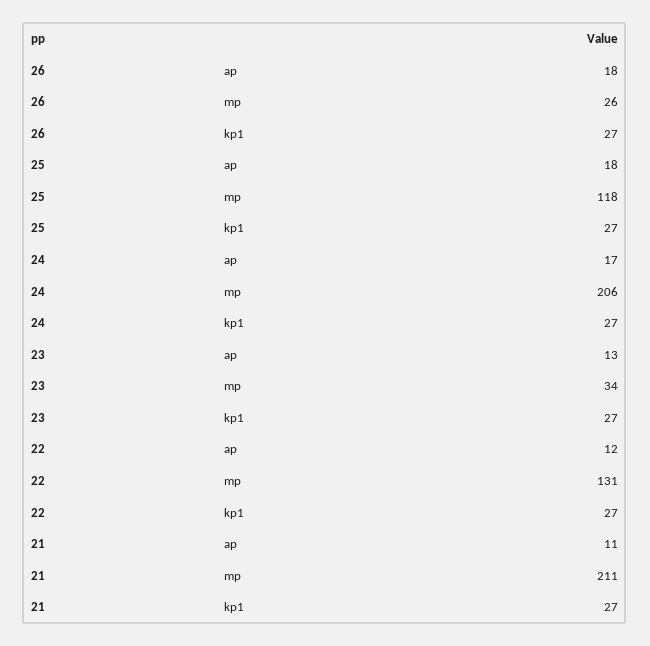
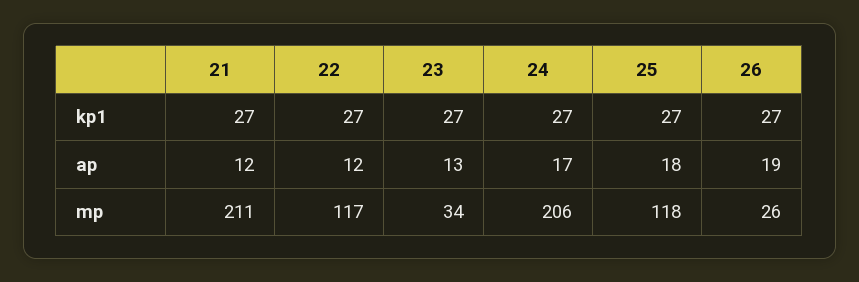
26, ap: 18 -> 19
22, mp: 131 -> 117
21, ap: 11 -> 12

